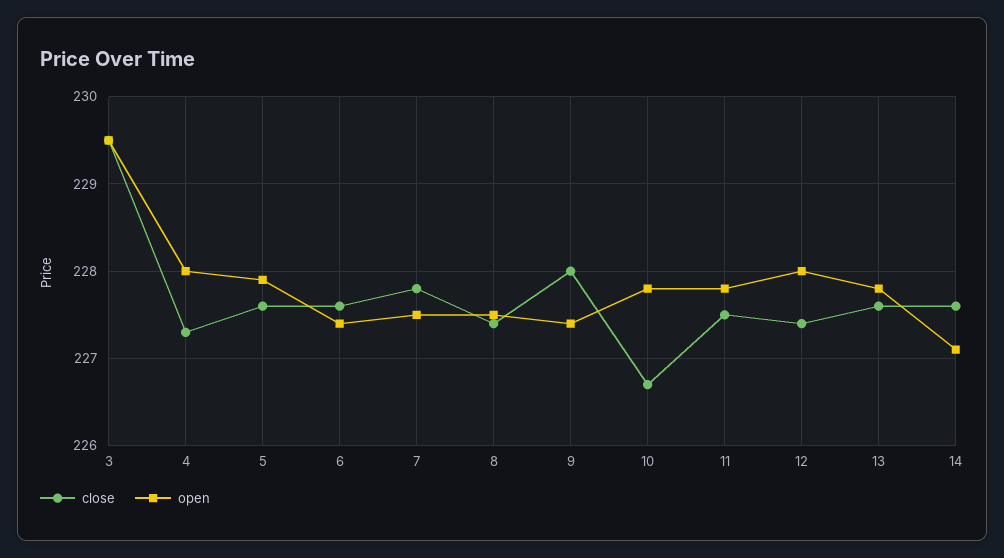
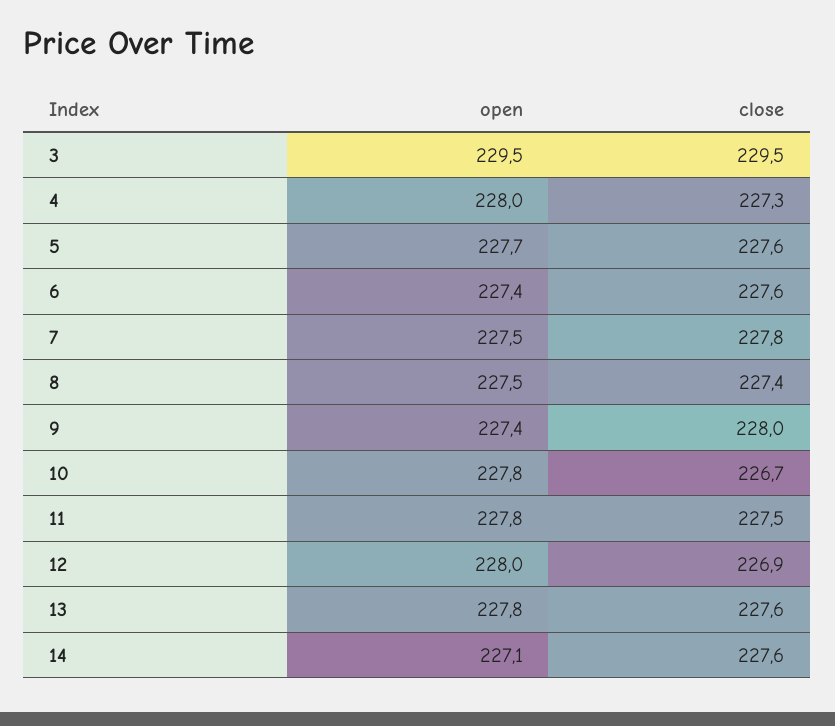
open, 5: 227.9 -> 227.7
close, 12: 227.4 -> 226.9

